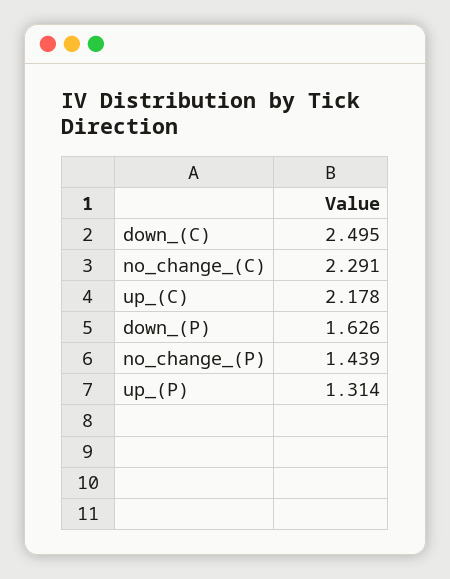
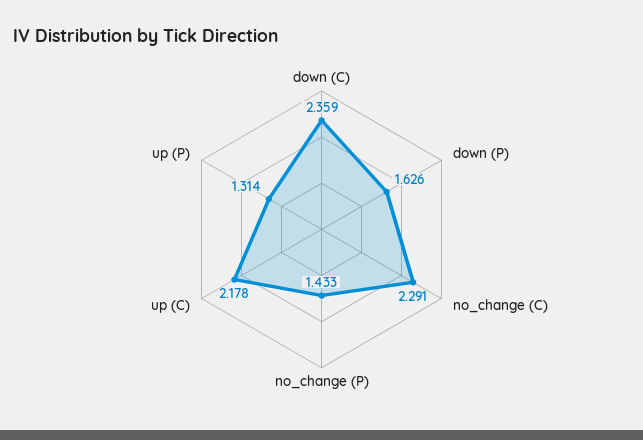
down_(C): 2.495 -> 2.359
no_change_(P): 1.439 -> 1.433

